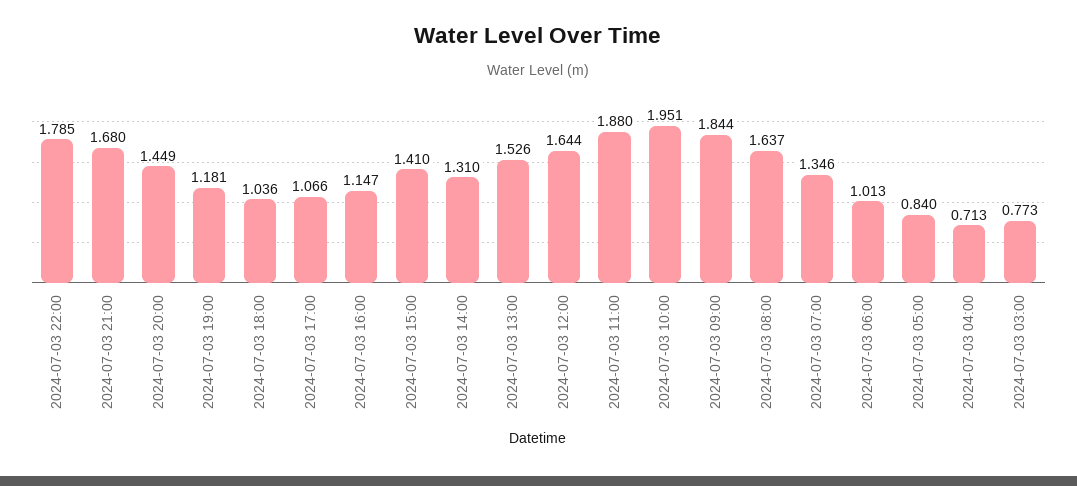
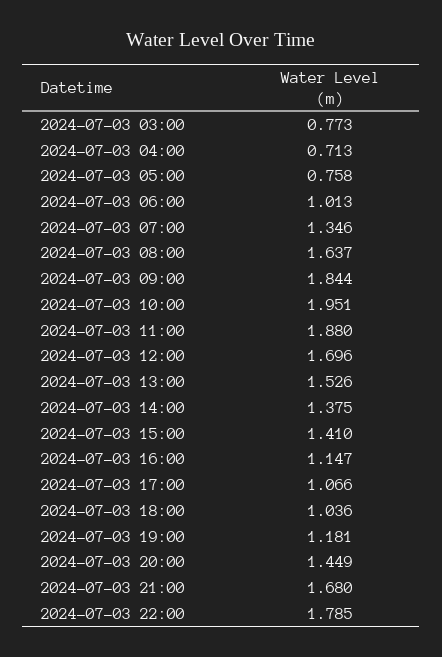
2024-07-03 14:00: 1.31 -> 1.375
2024-07-03 12:00: 1.644 -> 1.696
2024-07-03 05:00: 0.84 -> 0.758

